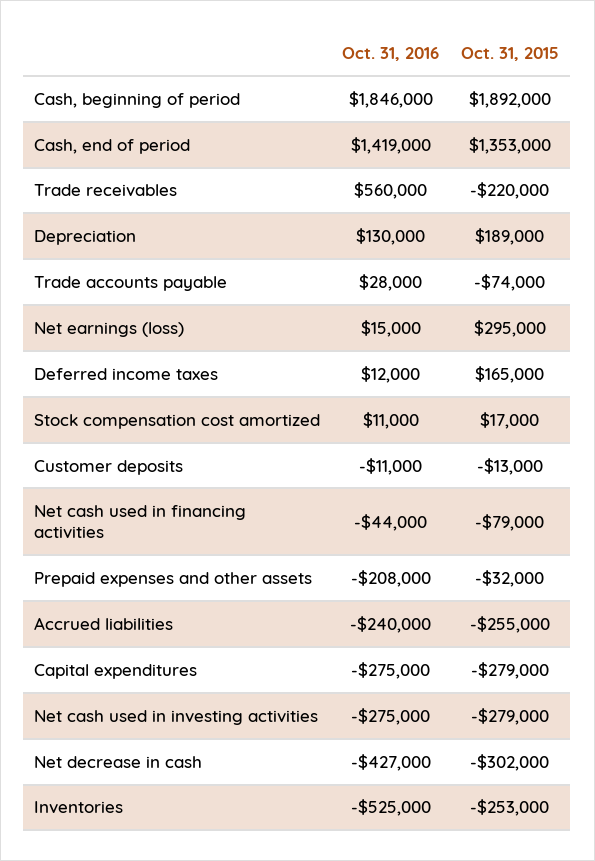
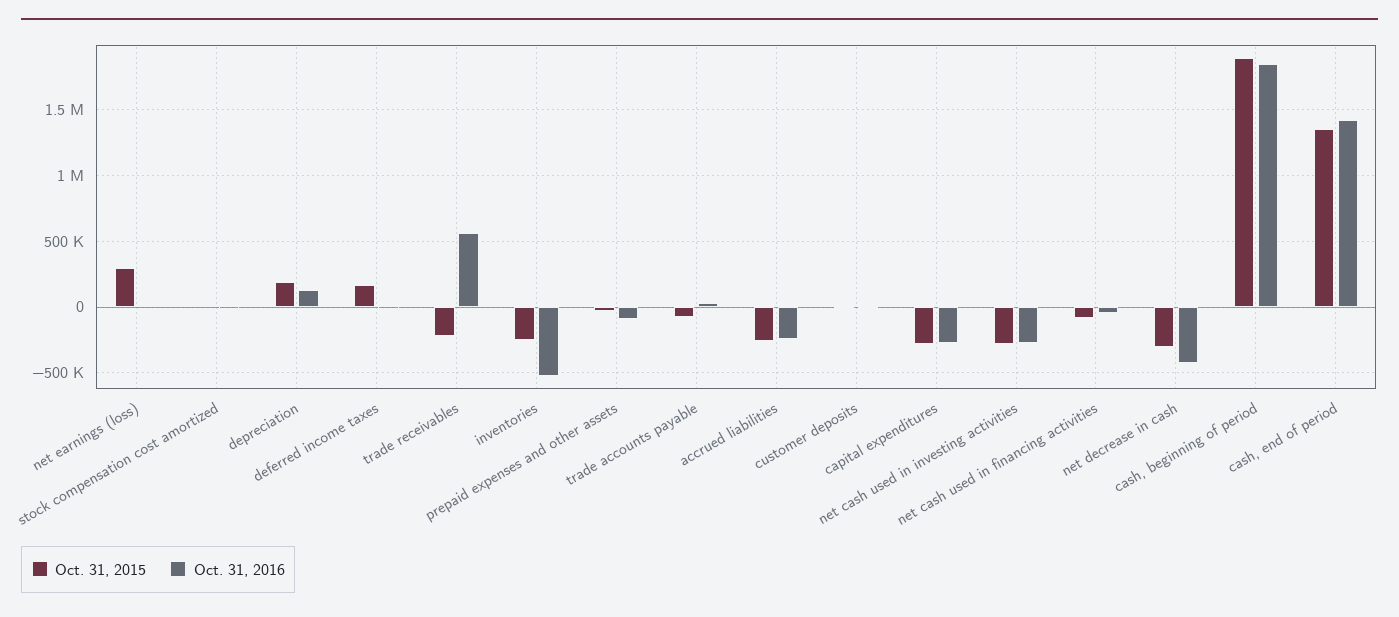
Oct. 31, 2016, Prepaid expenses and other assets: -208000 -> -100000

